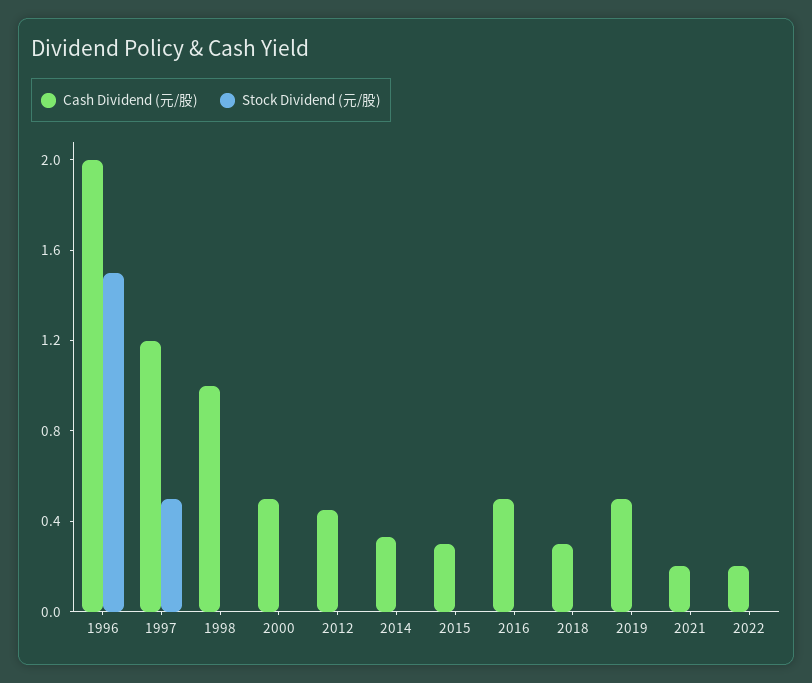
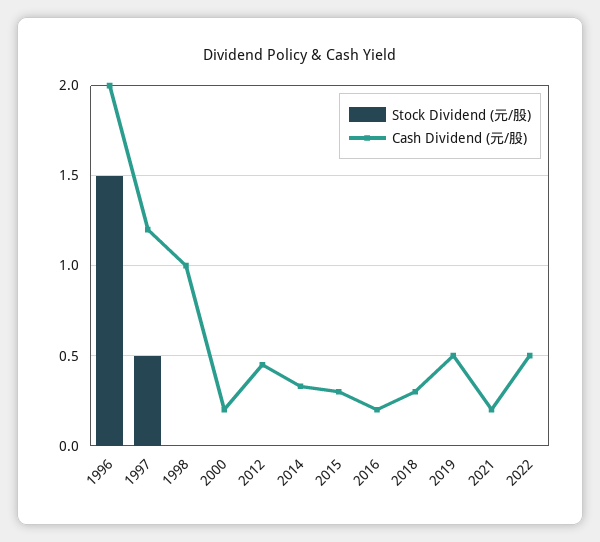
Cash Dividend (元/股), 2000: 0.5 -> 0.2
Cash Dividend (元/股), 2016: 0.5 -> 0.2
Cash Dividend (元/股), 2022: 0.2 -> 0.5

